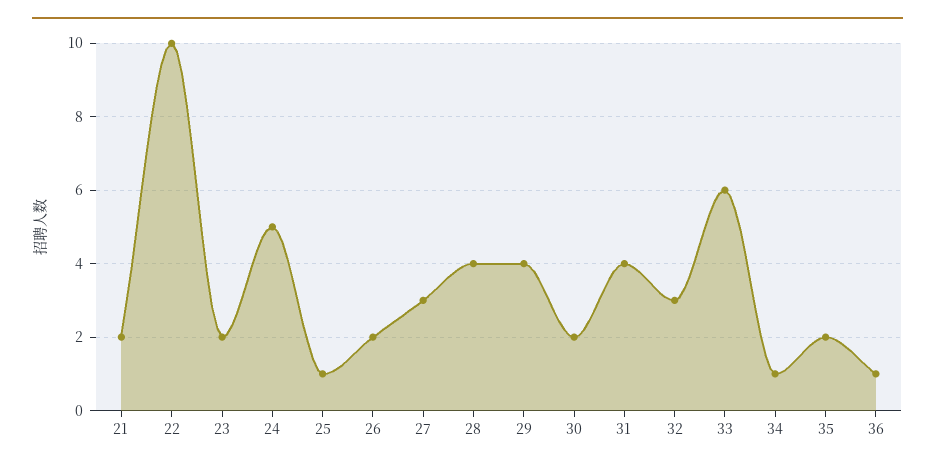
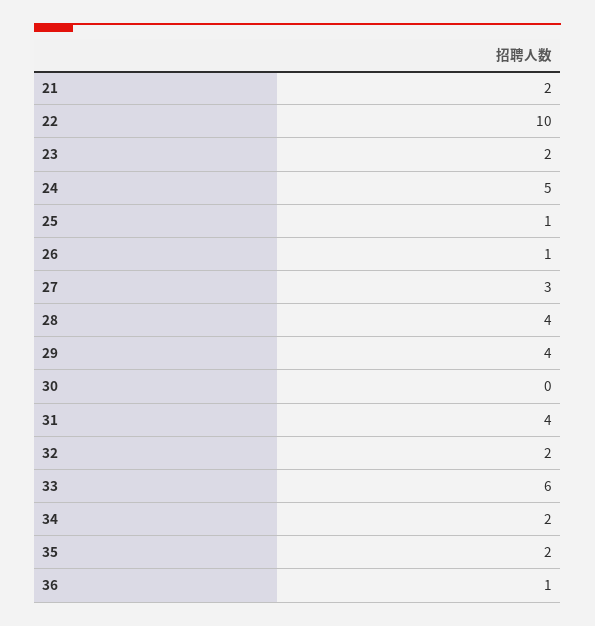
26: 2 -> 1
30: 2 -> 0
32: 3 -> 2
34: 1 -> 2

